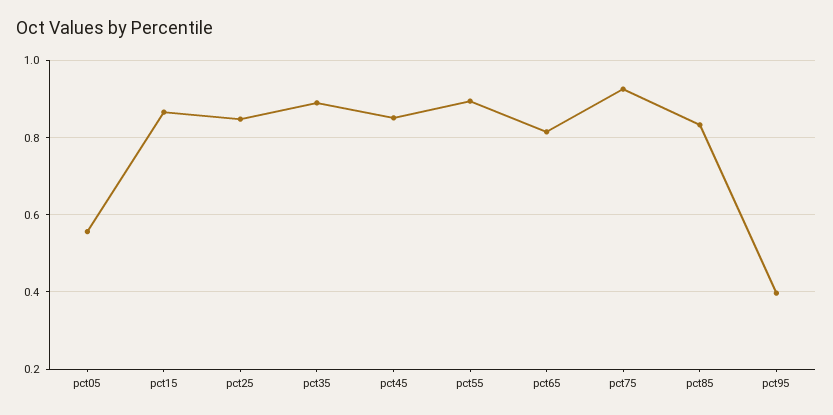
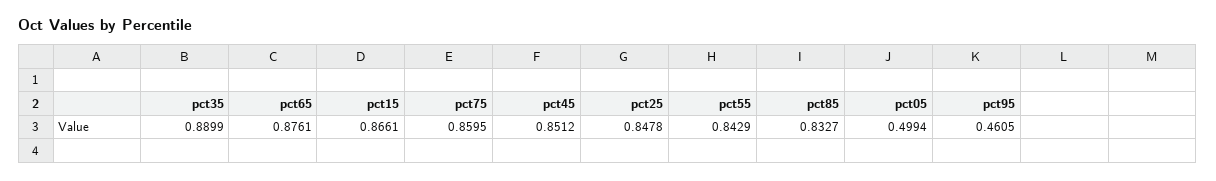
pct05: 0.56 -> 0.4994
pct55: 0.9 -> 0.8429
pct65: 0.82 -> 0.8761
pct75: 0.92 -> 0.8595
pct95: 0.4 -> 0.4605

